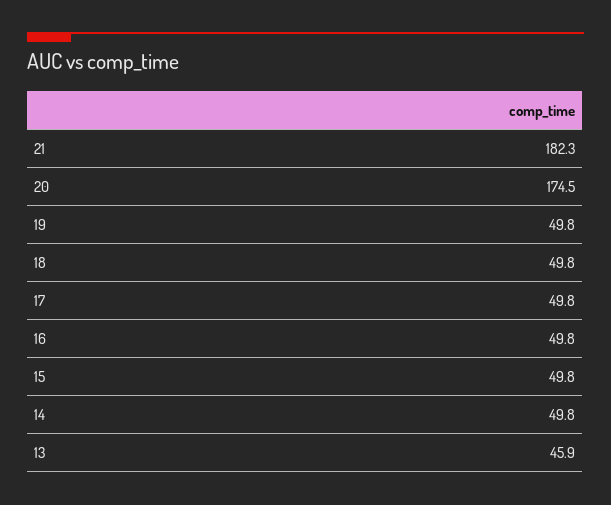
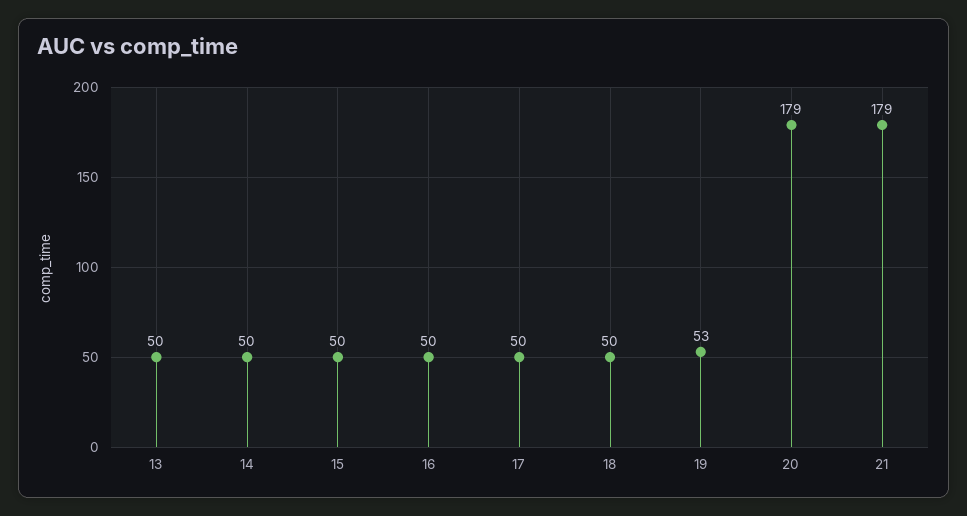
21: 182.3 -> 179
20: 174.5 -> 179
19: 49.8 -> 53
13: 45.9 -> 50

